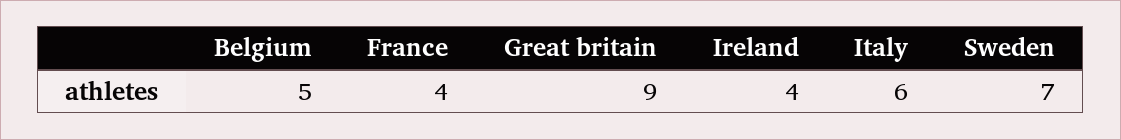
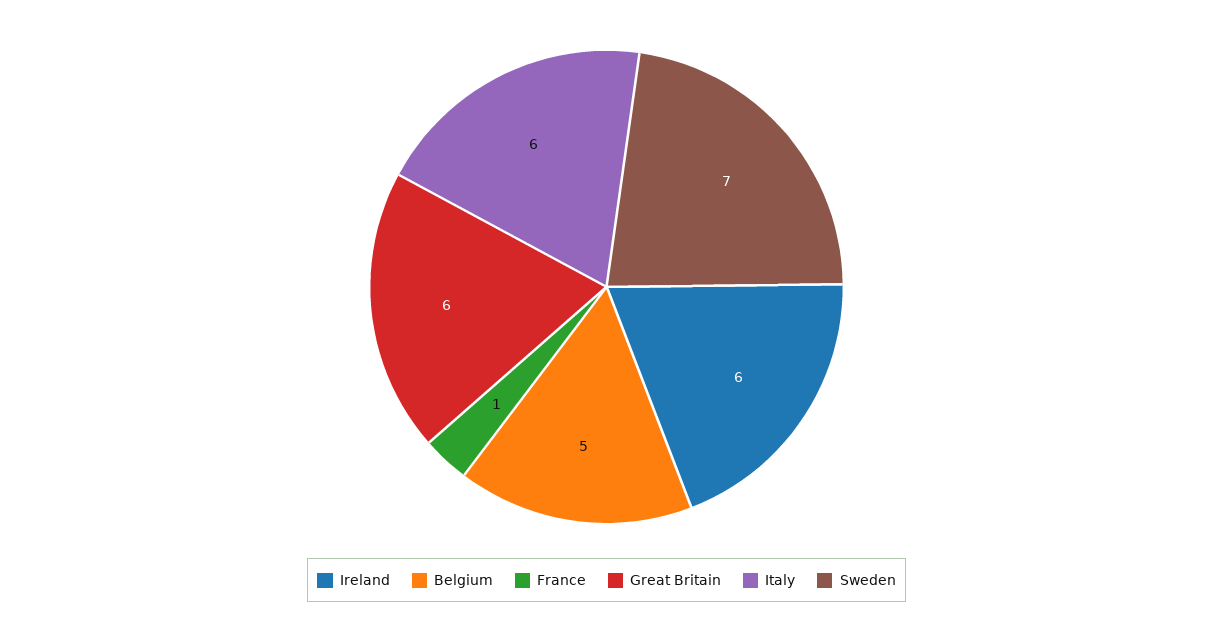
France: 4 -> 1
Great britain: 9 -> 6
Ireland: 4 -> 6

